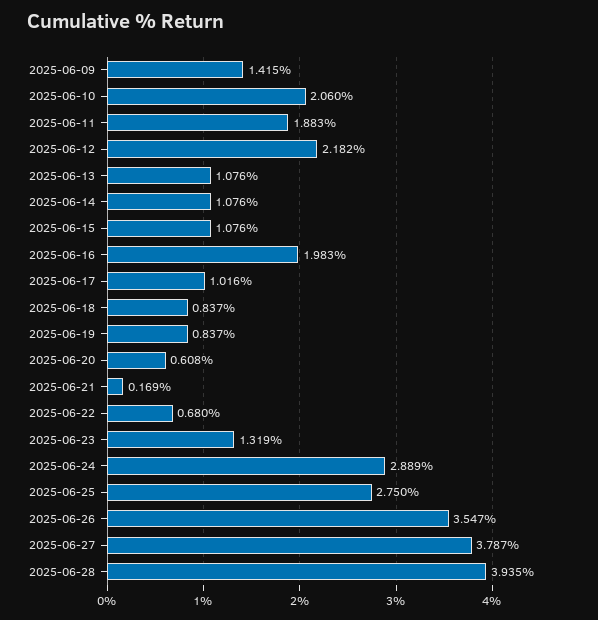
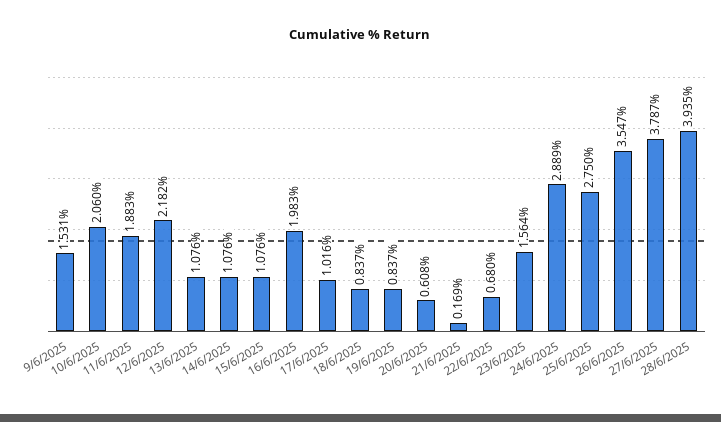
2025-06-09: 1.415 -> 1.531
2025-06-23: 1.319 -> 1.564

